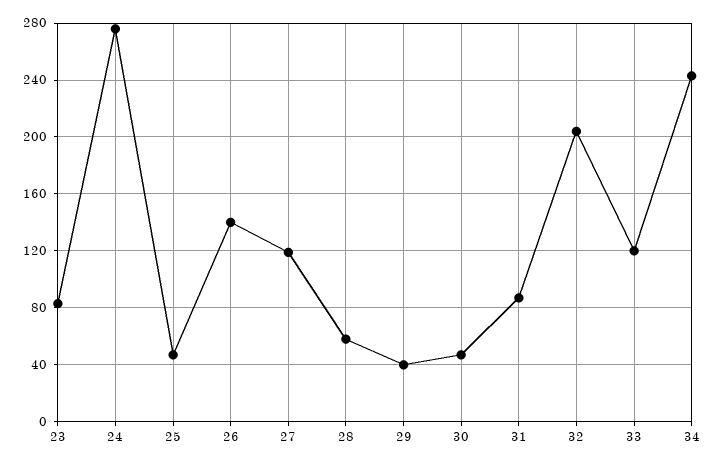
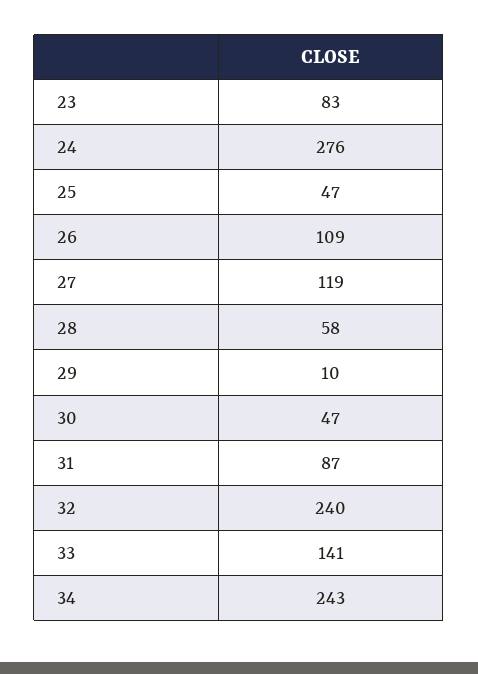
26: 140 -> 109
29: 40 -> 10
32: 205 -> 240
33: 120 -> 141

